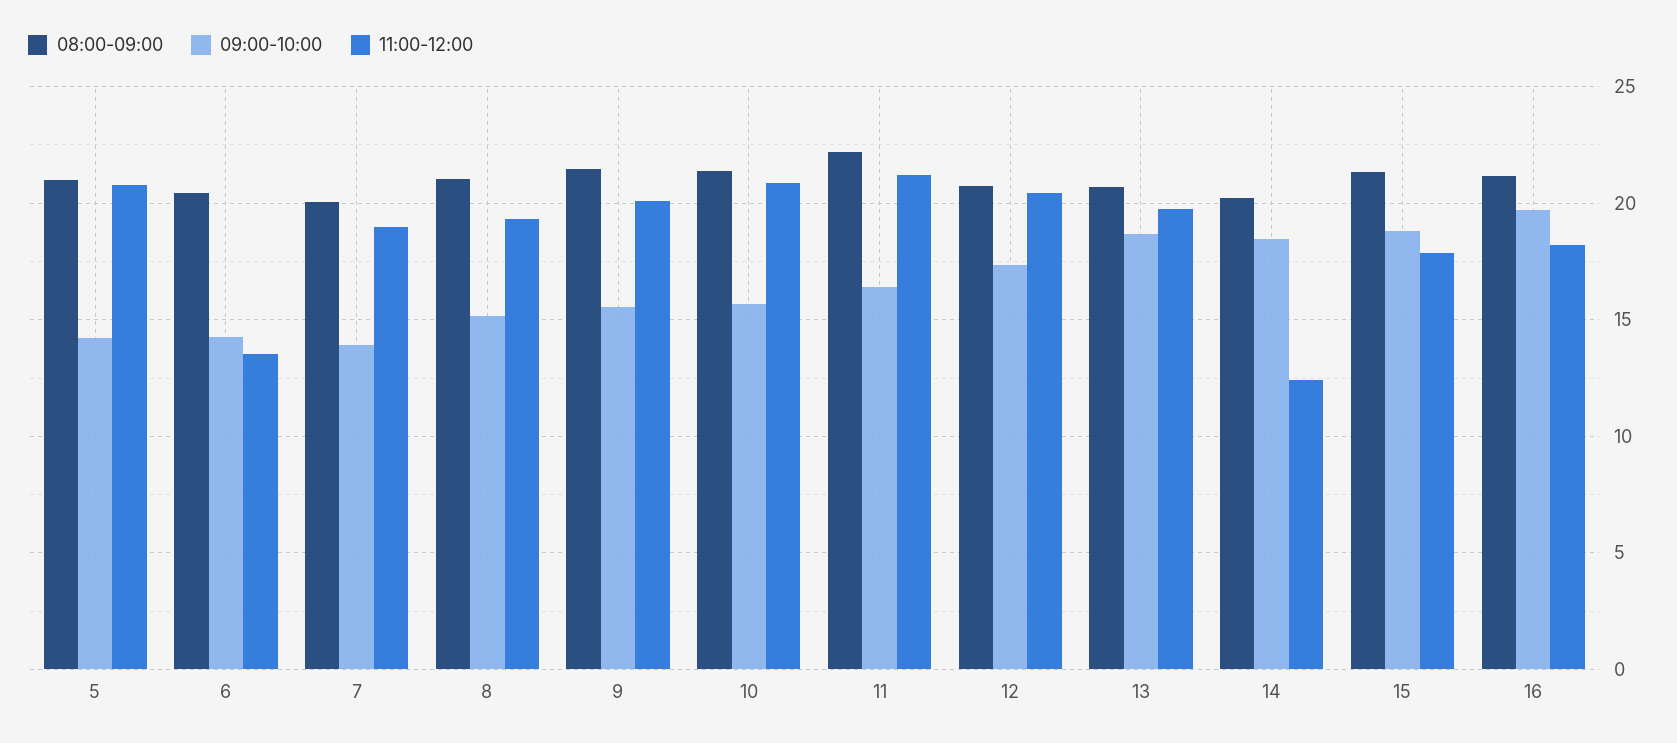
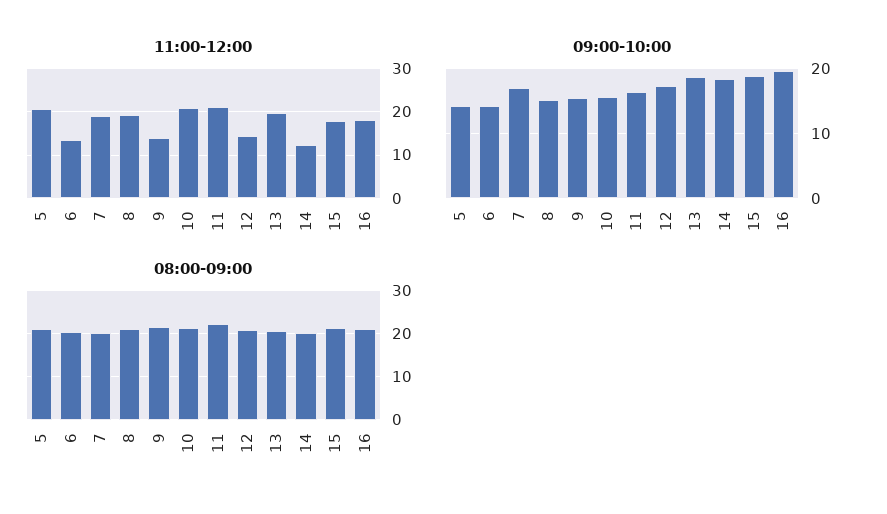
09:00-10:00, 7: 14 -> 17
11:00-12:00, 9: 20 -> 14
11:00-12:00, 12: 20.5 -> 14

